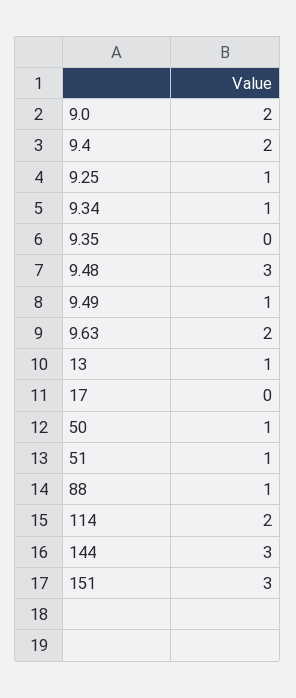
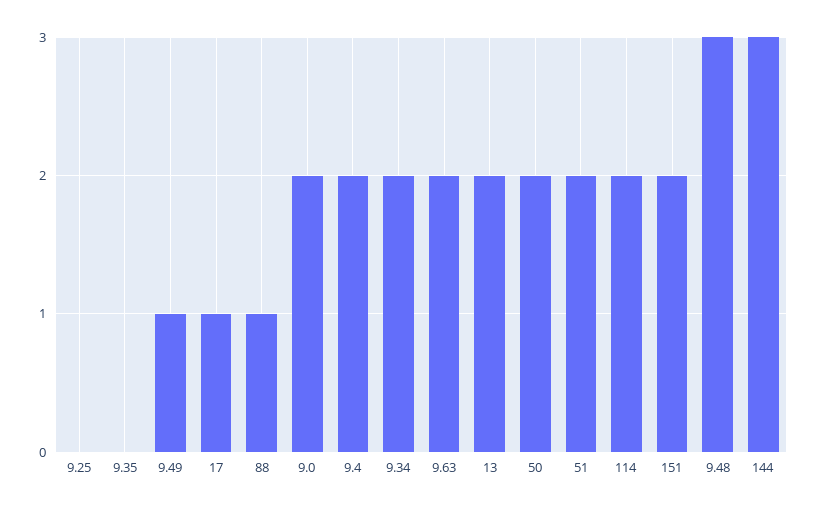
9.25: 1 -> 0
9.34: 1 -> 2
13: 1 -> 2
17: 0 -> 1
50: 1 -> 2
51: 1 -> 2
151: 3 -> 2

